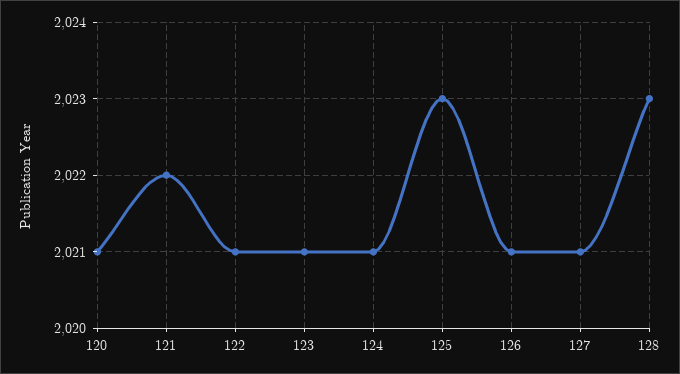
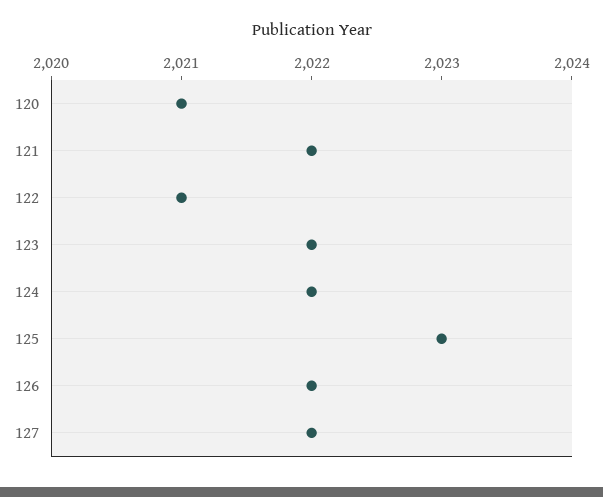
123: 2021 -> 2022
124: 2021 -> 2022
126: 2021 -> 2022
127: 2021 -> 2022
128: 2023 -> none

